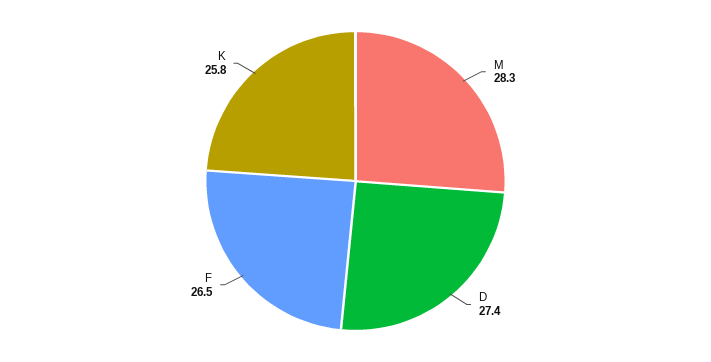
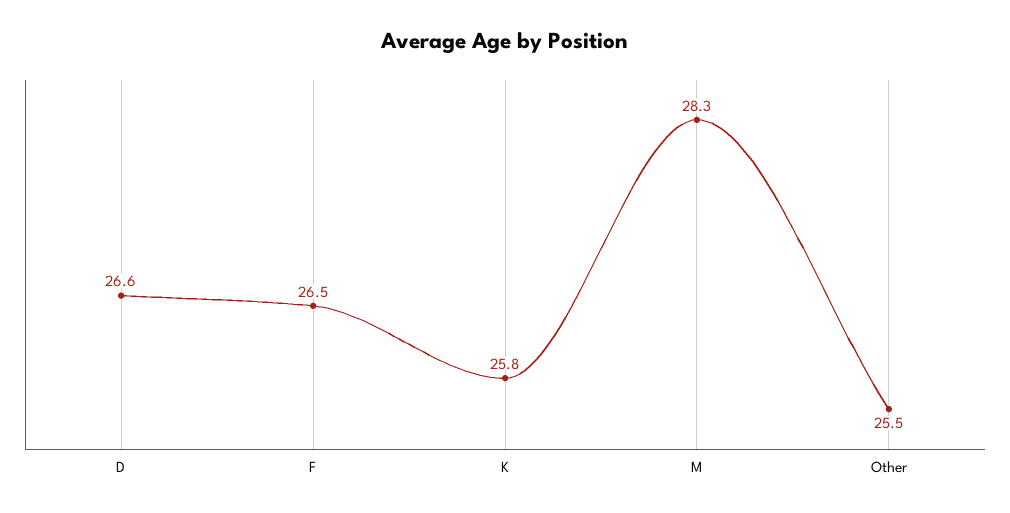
D: 27.4 -> 26.6
Other: none -> 25.5

